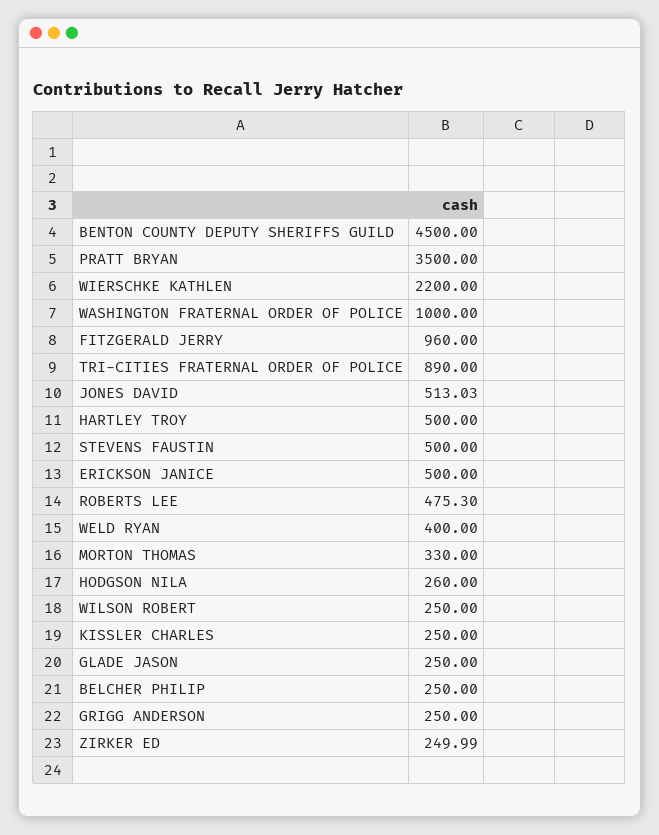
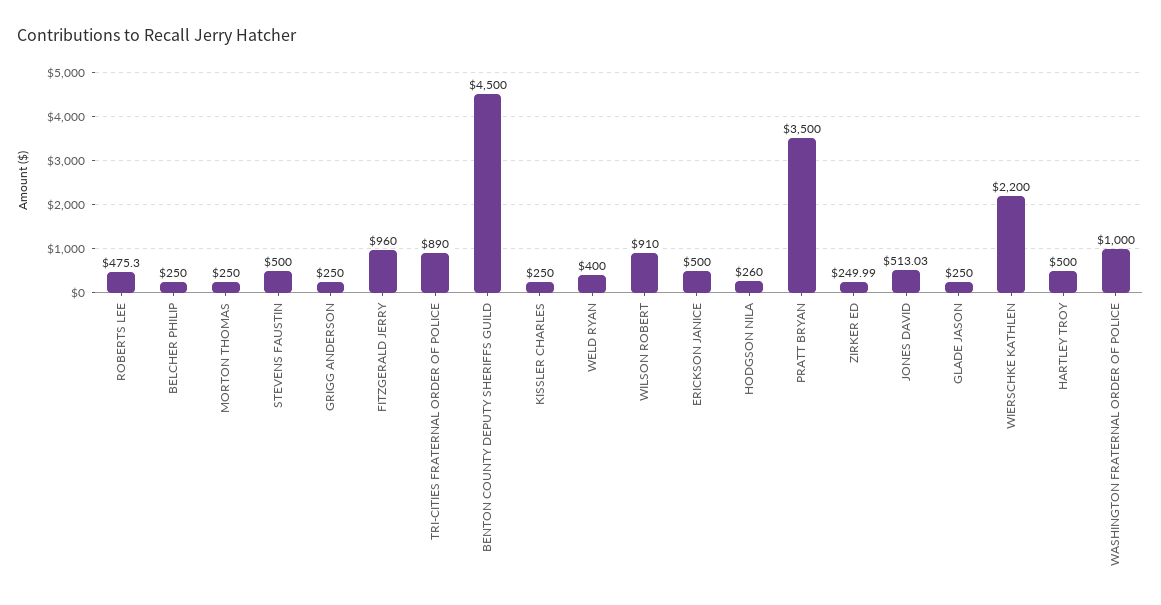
MORTON THOMAS: 330 -> 250
WILSON ROBERT: 250 -> 910

